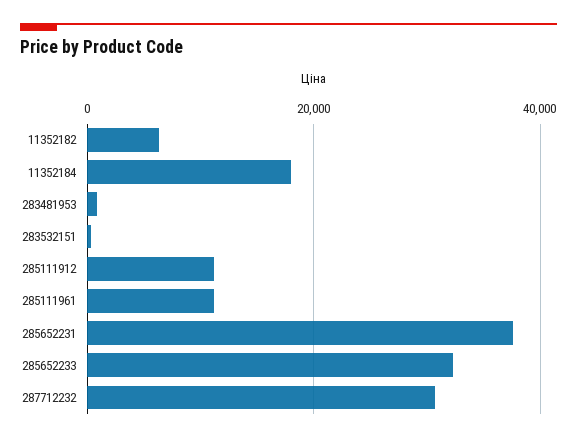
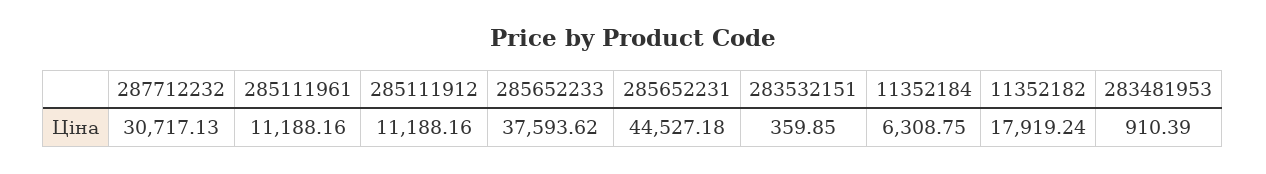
11352182: 6000 -> 17919.24
11352184: 18000 -> 6308.75
285652231: 38000 -> 44527.18
285652233: 32000 -> 37593.62

